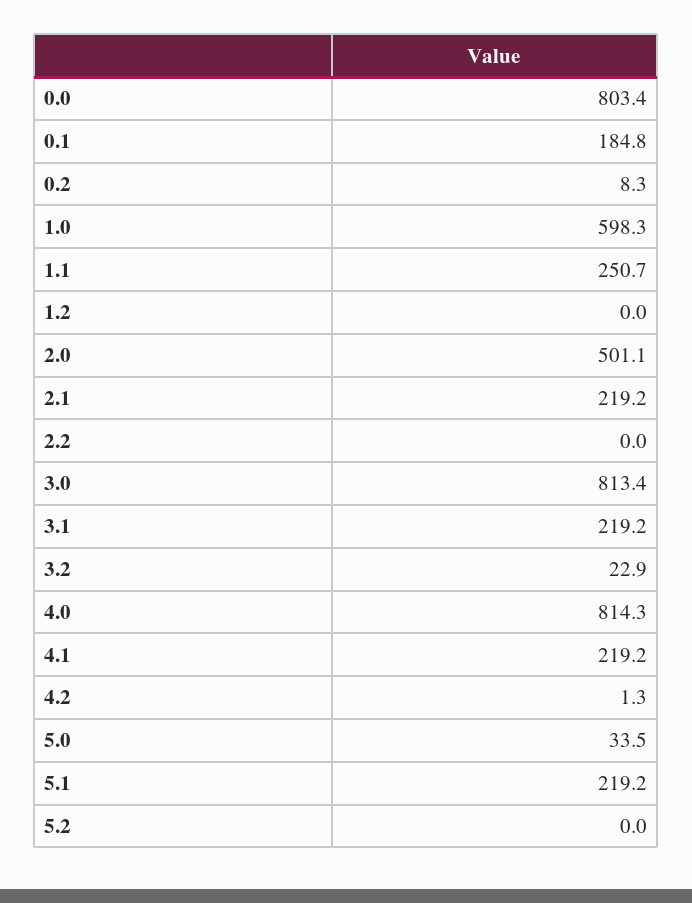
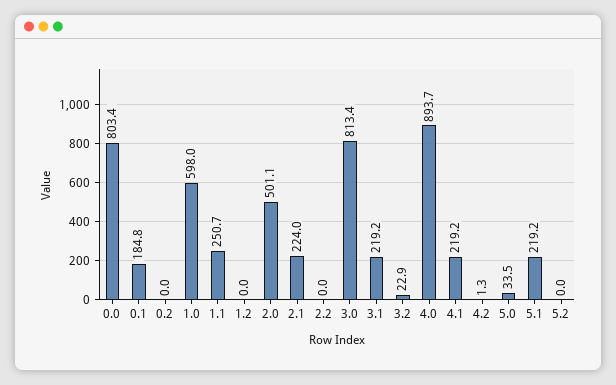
0.2: 8.3 -> 0
1.0: 598.3 -> 598
2.1: 219.2 -> 224
4.0: 814.3 -> 893.7

